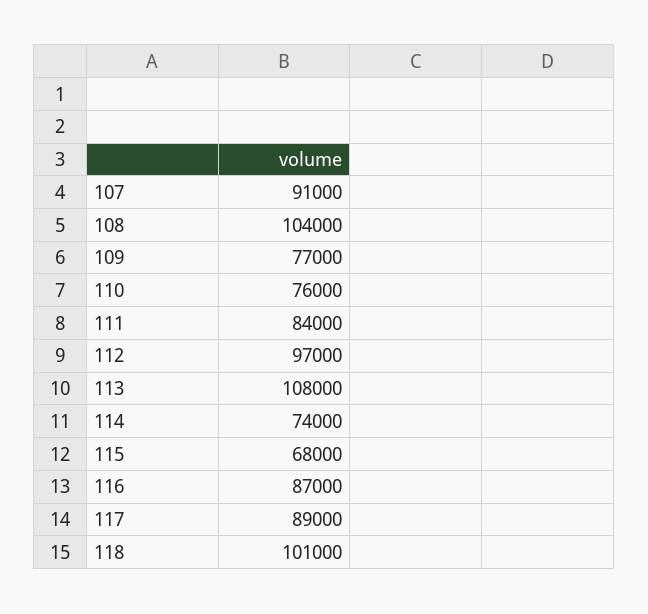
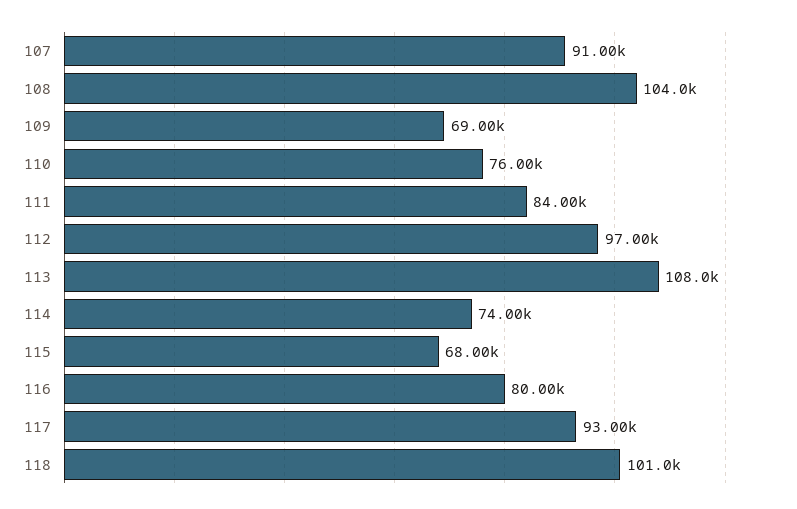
109: 77000 -> 69000
116: 87000 -> 80000
117: 89000 -> 93000

